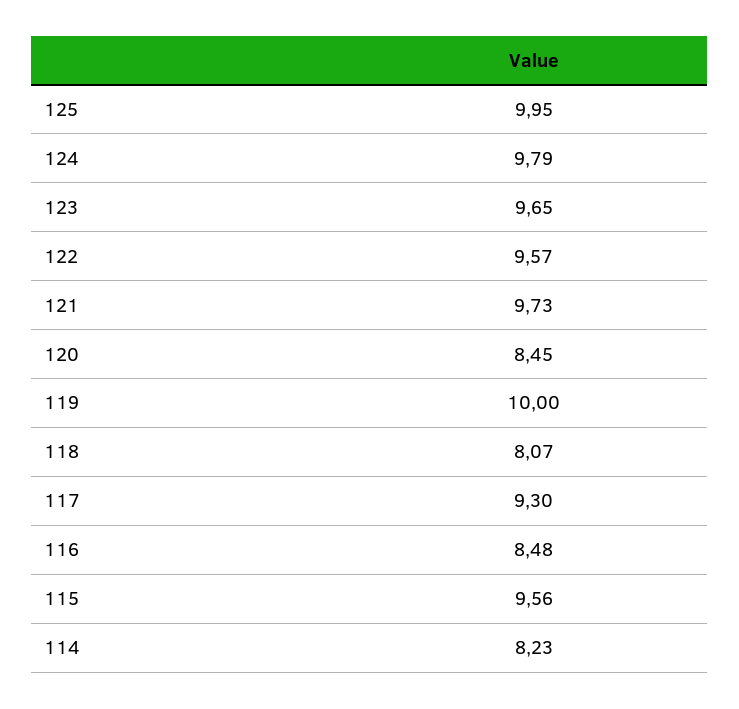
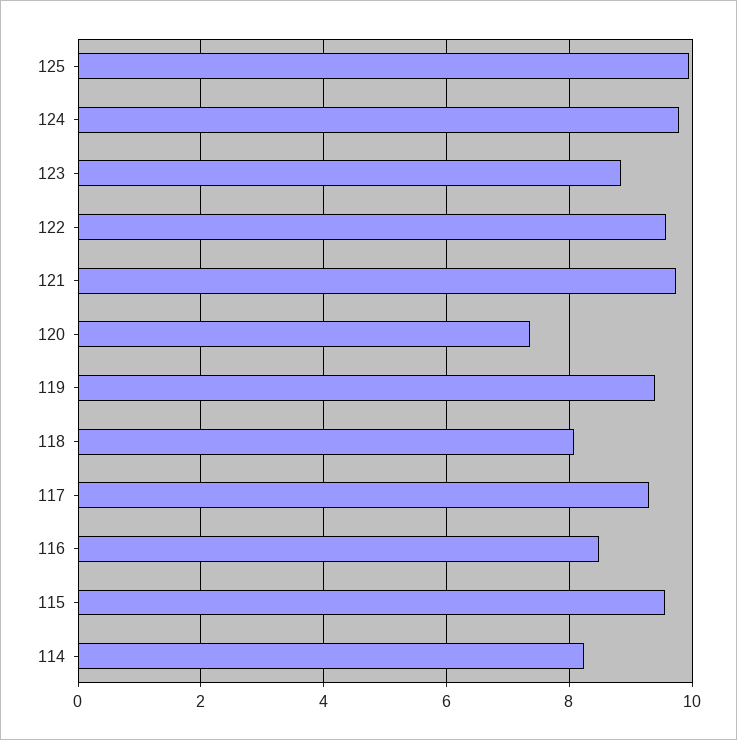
123: 9.65 -> 8.8
120: 8.45 -> 7.4
119: 10 -> 9.4

